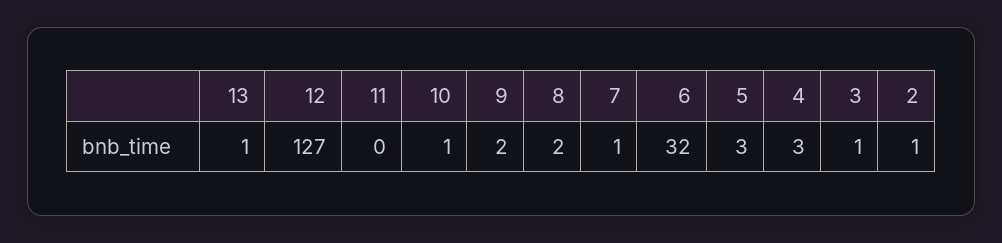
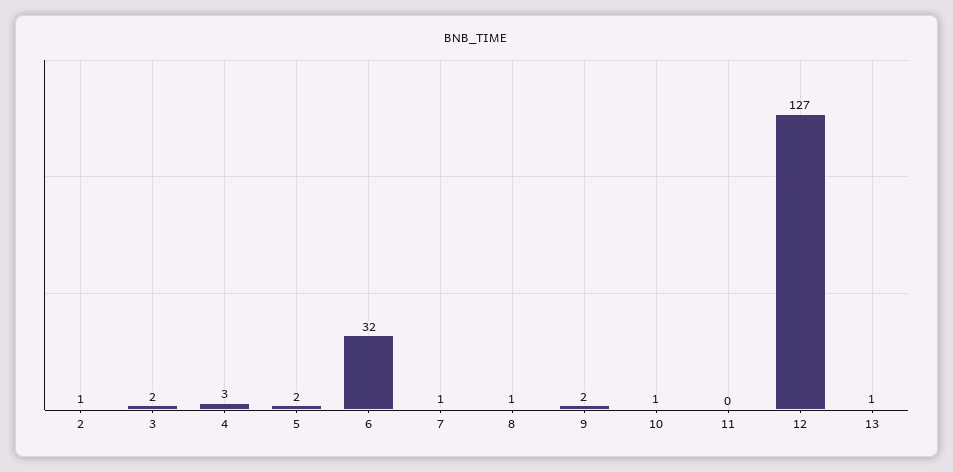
8: 2 -> 1
5: 3 -> 2
3: 1 -> 2

